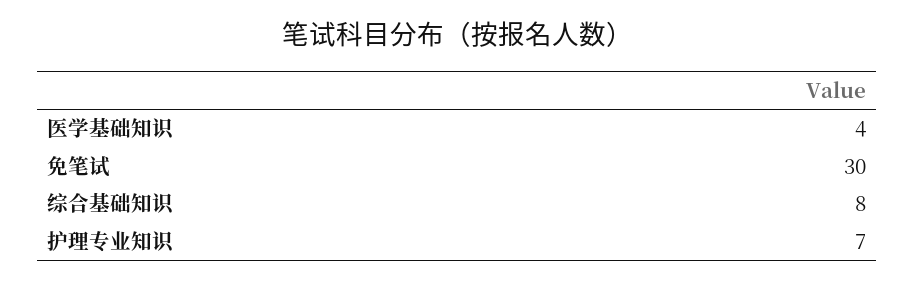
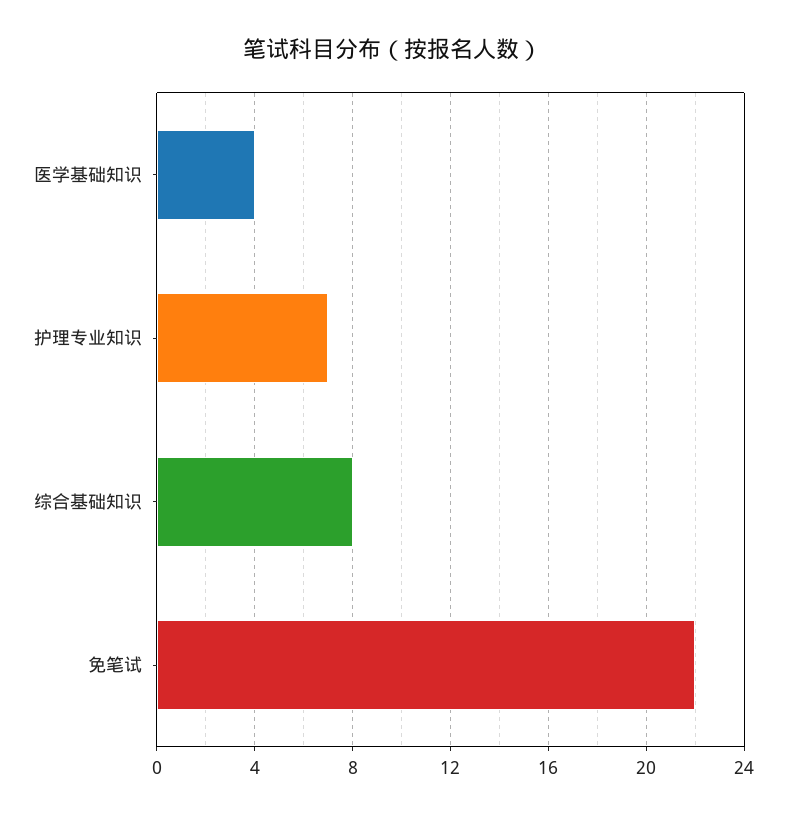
免笔试: 30 -> 22

